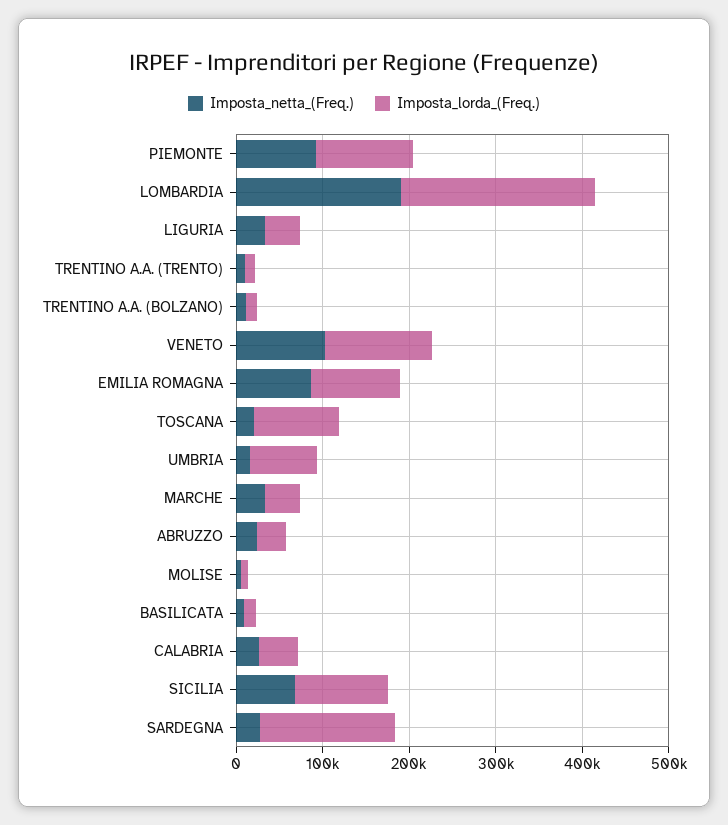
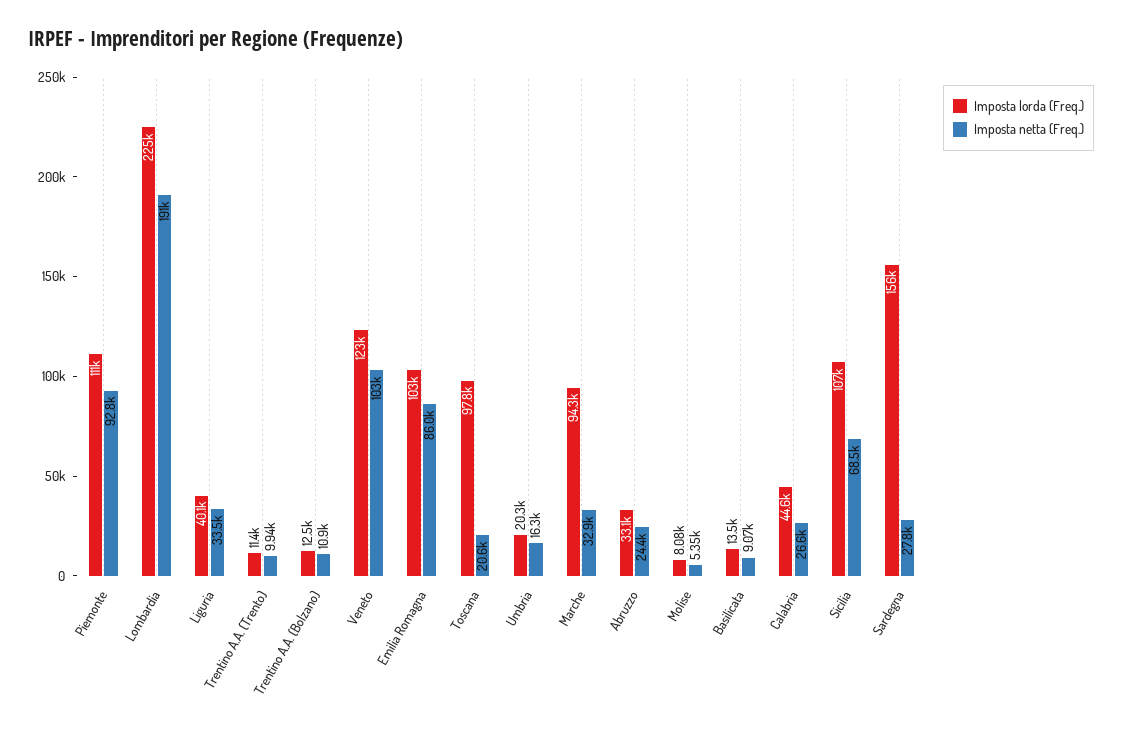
Imposta_lorda_(Freq.), UMBRIA: 80000 -> 20300
Imposta_lorda_(Freq.), MARCHE: 40000 -> 94300

